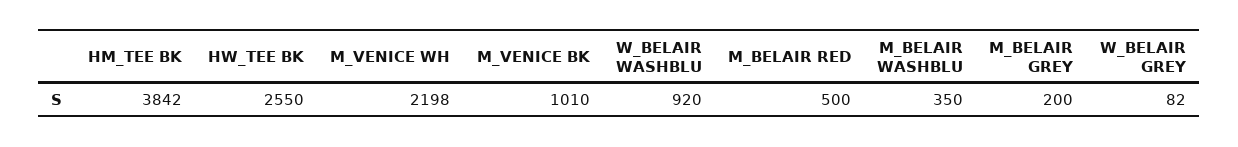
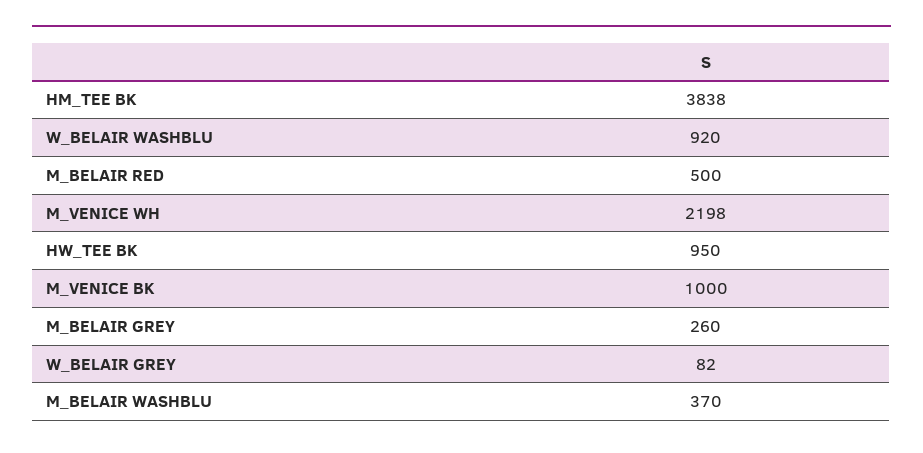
HM_TEE BK: 3842 -> 3838
HW_TEE BK: 2550 -> 950
M_VENICE BK: 1010 -> 1000
M_BELAIR WASHBLU: 350 -> 370
M_BELAIR GREY: 200 -> 260

